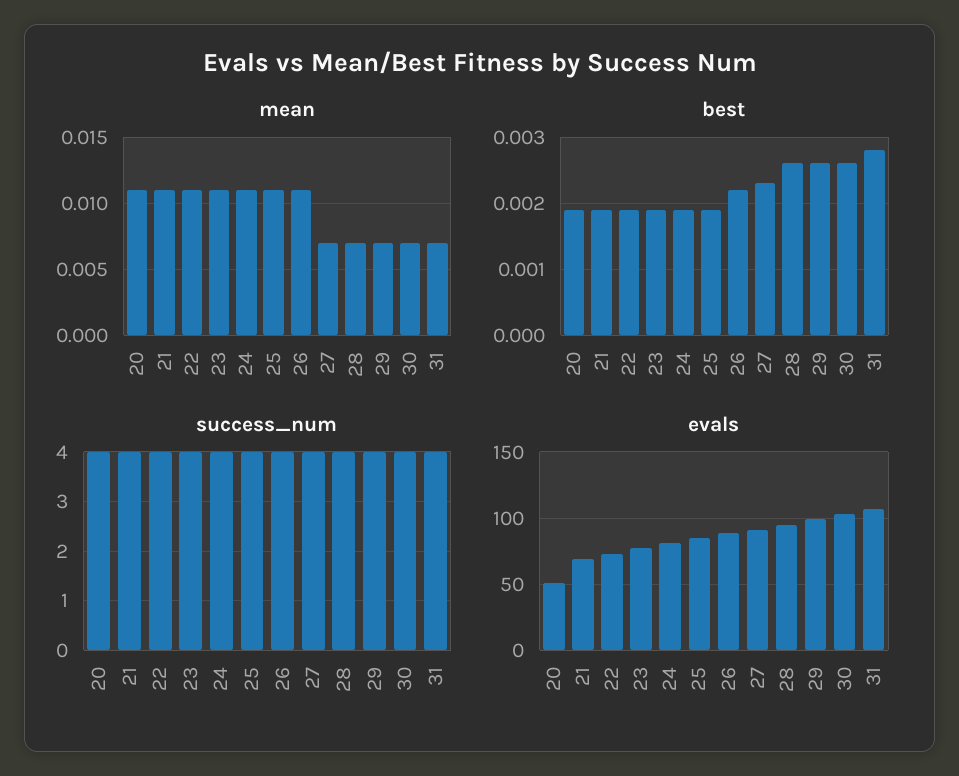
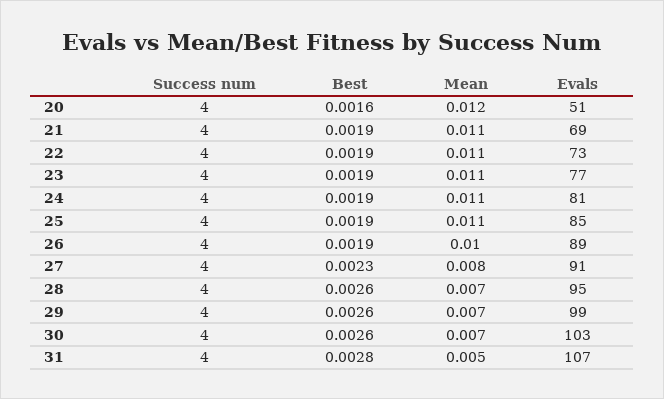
mean, 20: 0.011 -> 0.012
mean, 26: 0.011 -> 0.01
mean, 27: 0.007 -> 0.008
mean, 31: 0.007 -> 0.005
best, 20: 0.0019 -> 0.0016
best, 26: 0.0022 -> 0.0019

